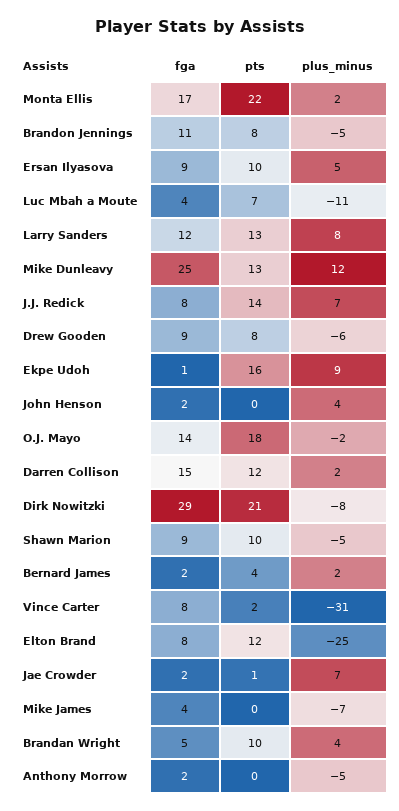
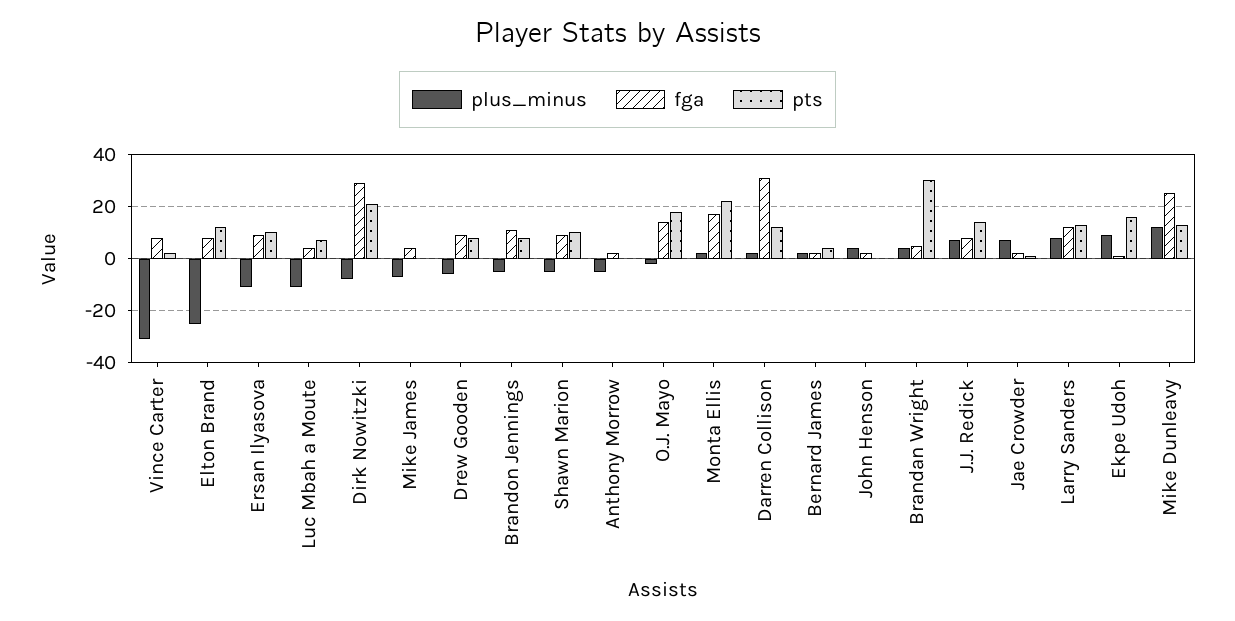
plus_minus, Ersan Ilyasova: 5 -> -10
fga, Darren Collison: 15 -> 30
pts, Brandan Wright: 10 -> 30

